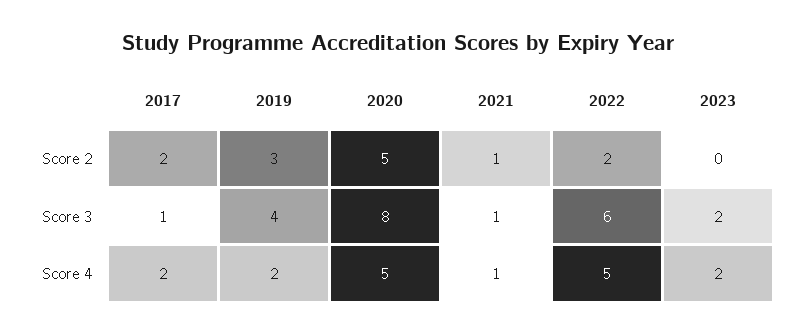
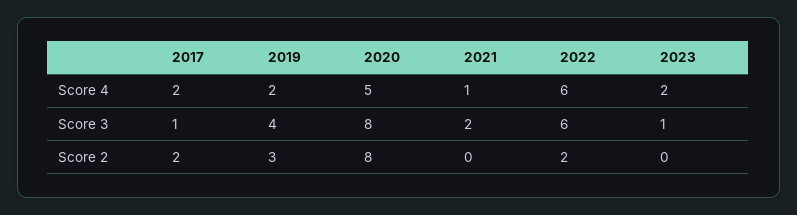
2020, Score 2: 5 -> 8
2021, Score 2: 1 -> 0
2021, Score 3: 1 -> 2
2023, Score 3: 2 -> 1
2022, Score 4: 5 -> 6

